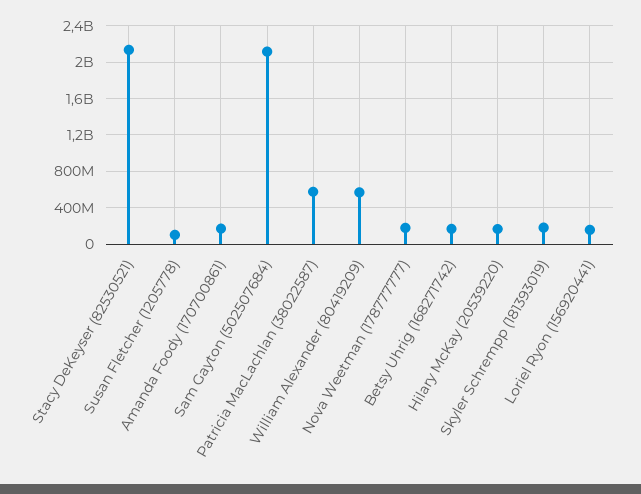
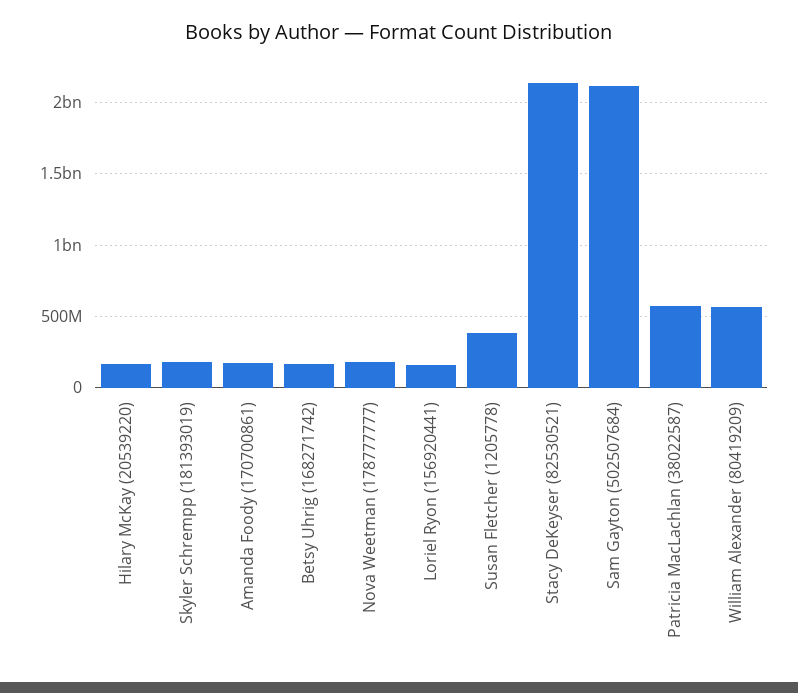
Susan Fletcher (1205778): 100000000 -> 400000000

